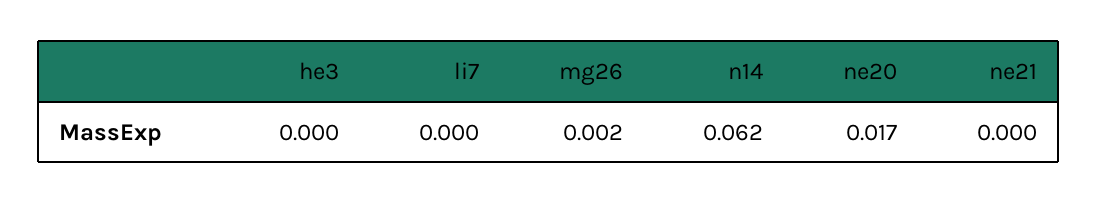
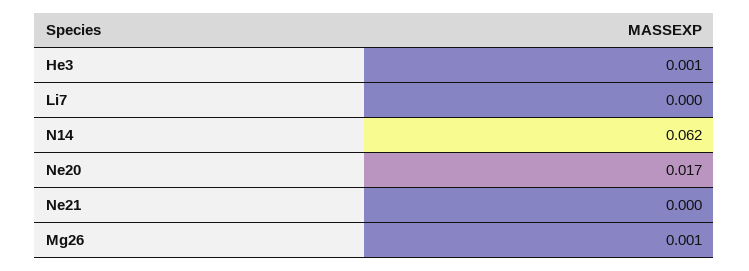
he3: 0 -> 0.001
mg26: 0.002 -> 0.001

